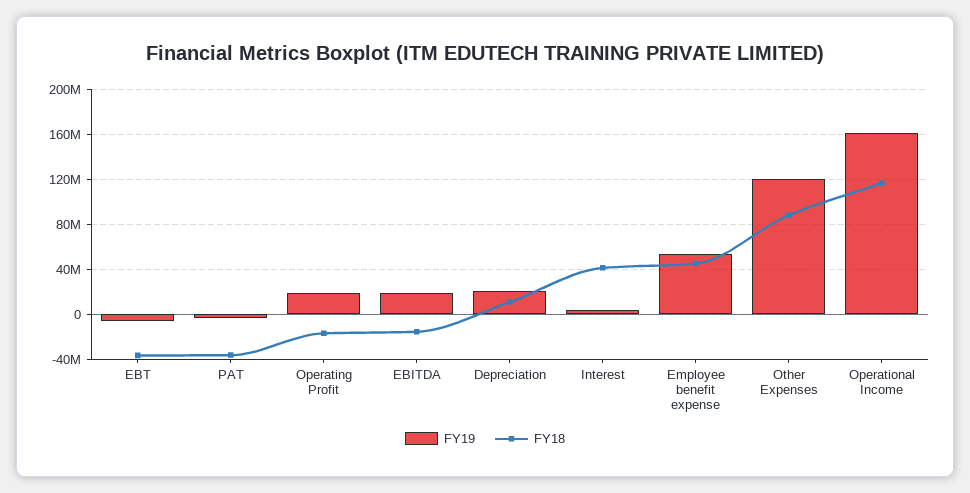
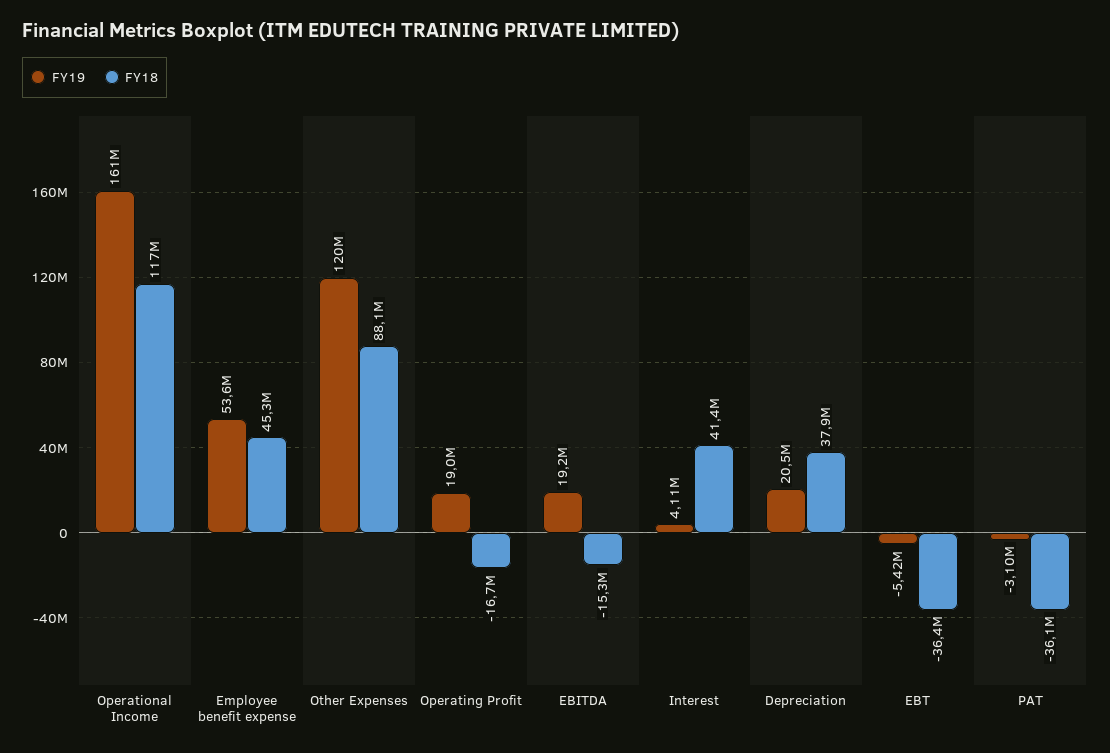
FY18, Depreciation: 10000000 -> 37900000

